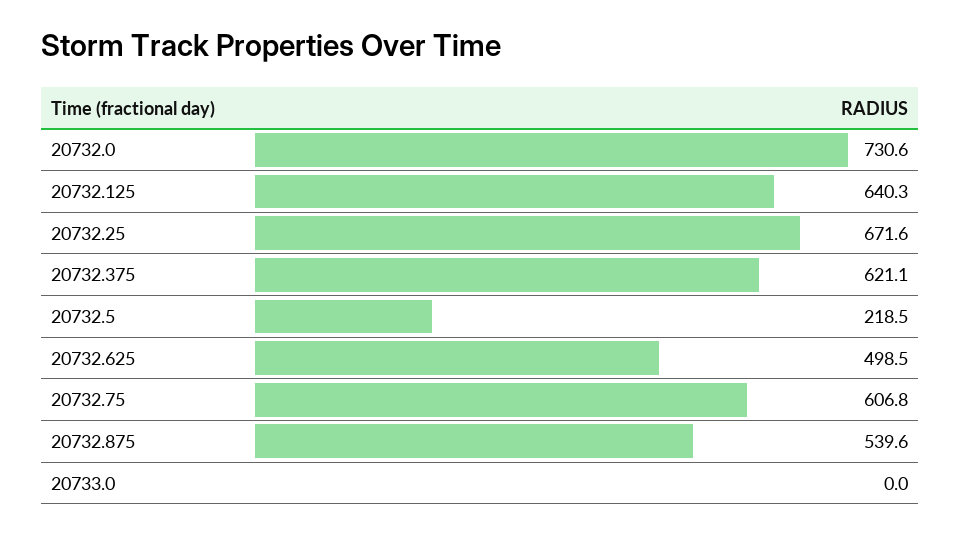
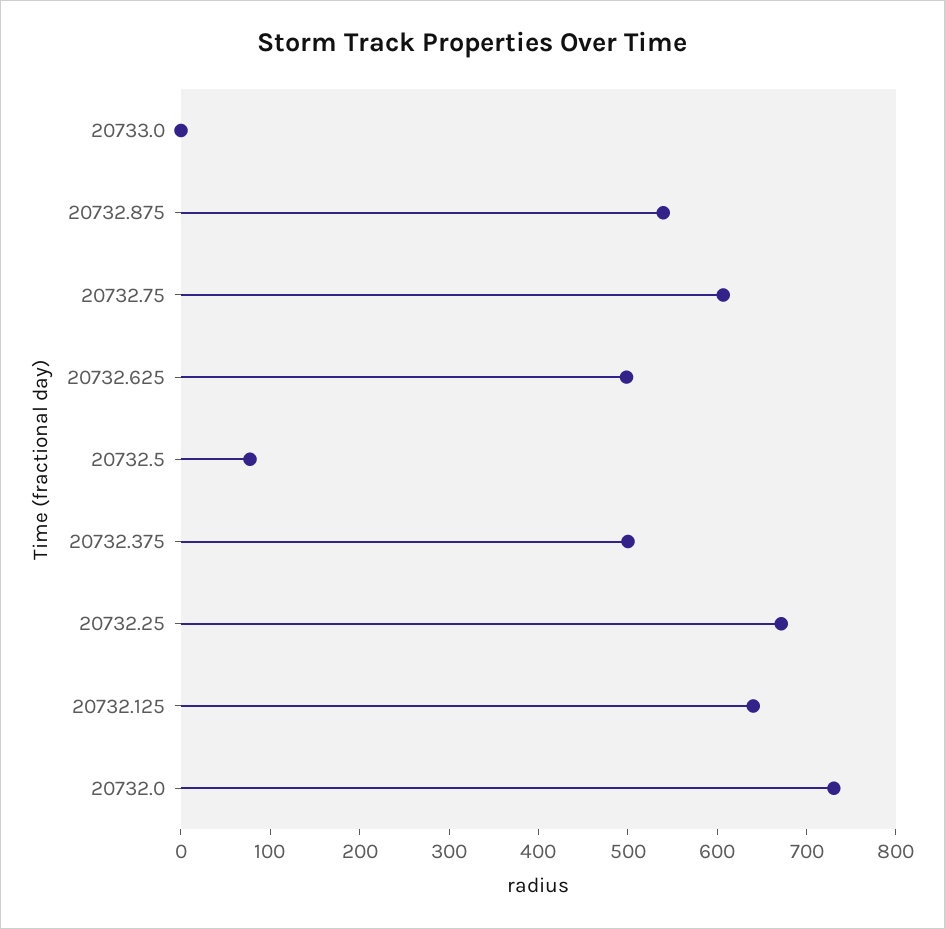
20732.375: 621.1 -> 500
20732.5: 218.5 -> 80

